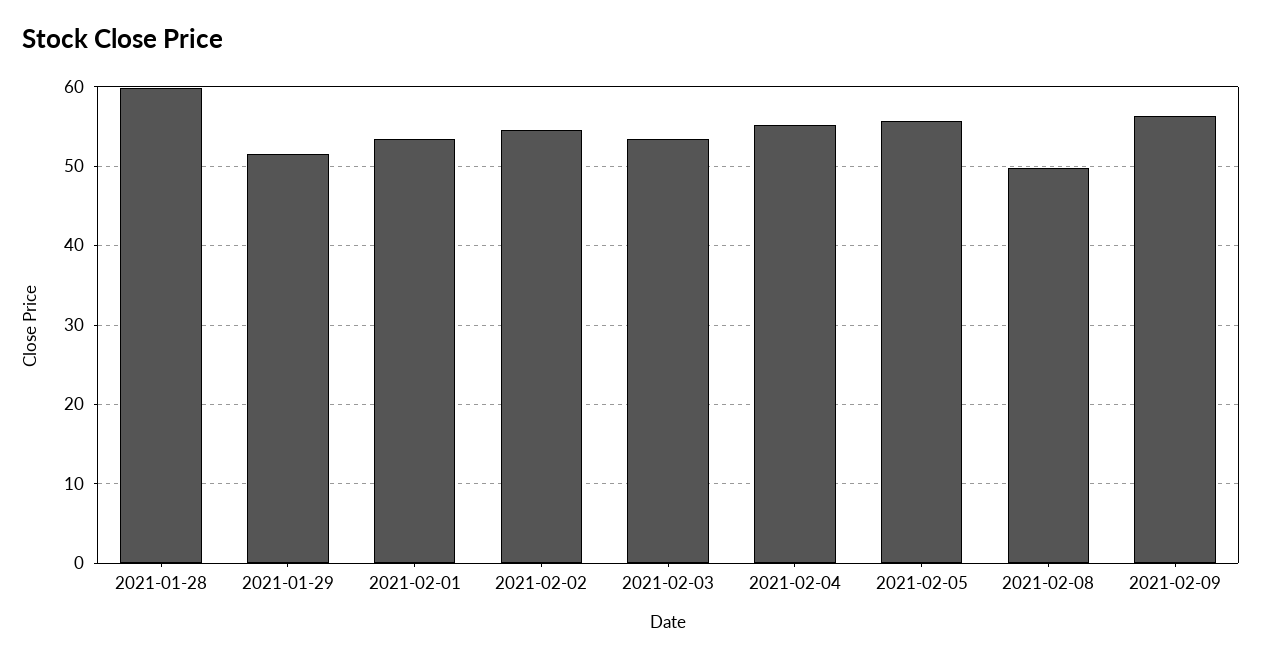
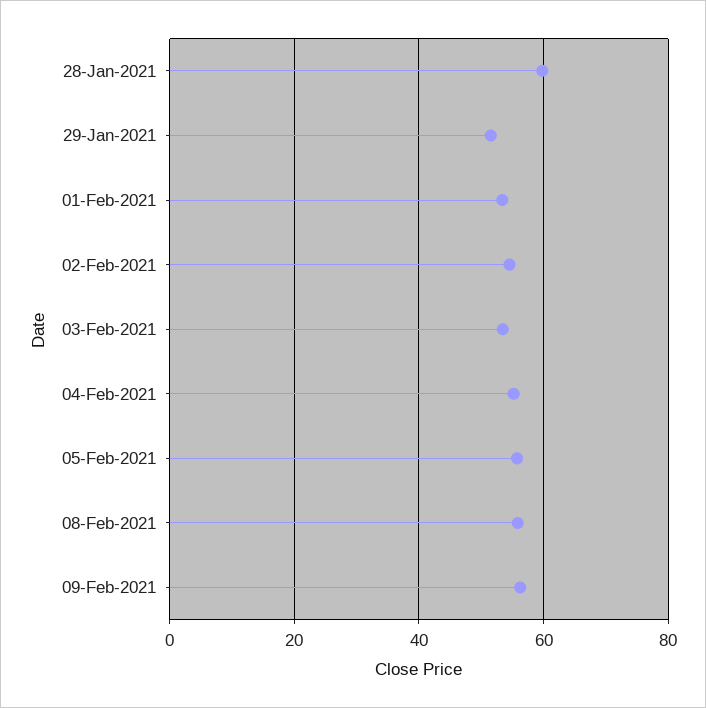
2021-02-08: 50 -> 56

